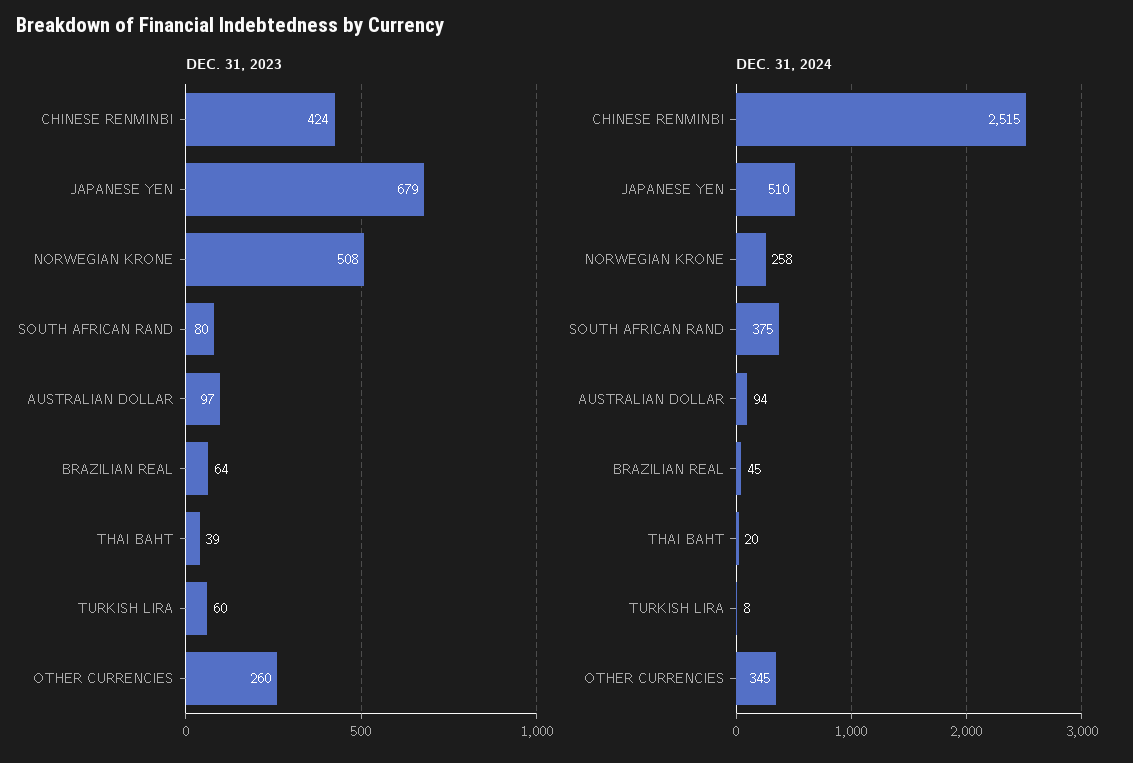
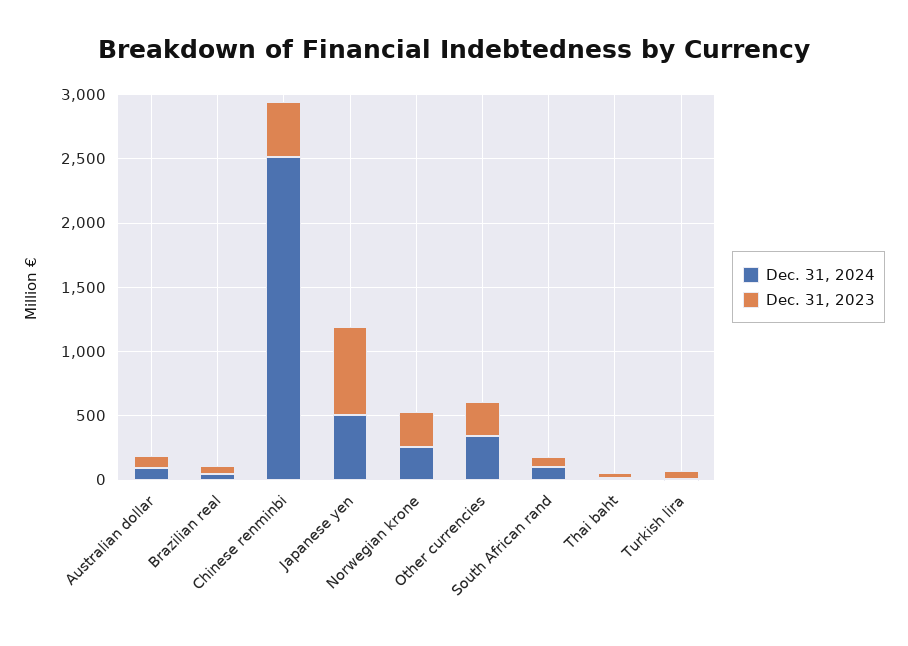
DEC. 31, 2023, NORWEGIAN KRONE: 508 -> 300
DEC. 31, 2024, SOUTH AFRICAN RAND: 375 -> 100

